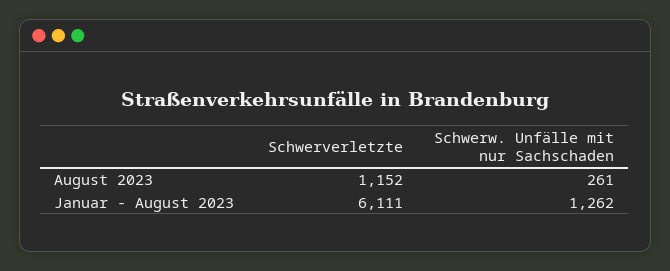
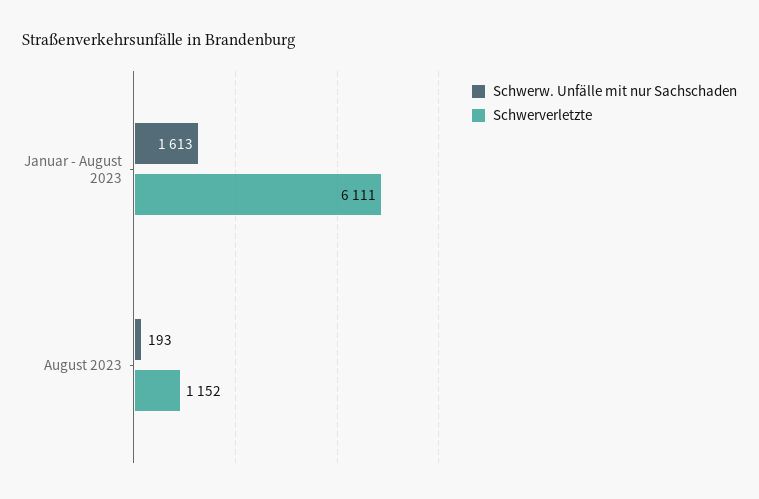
Schwerw. Unfälle mit nur Sachschaden, August 2023: 261 -> 193
Schwerw. Unfälle mit nur Sachschaden, Januar - August 2023: 1262 -> 1613

